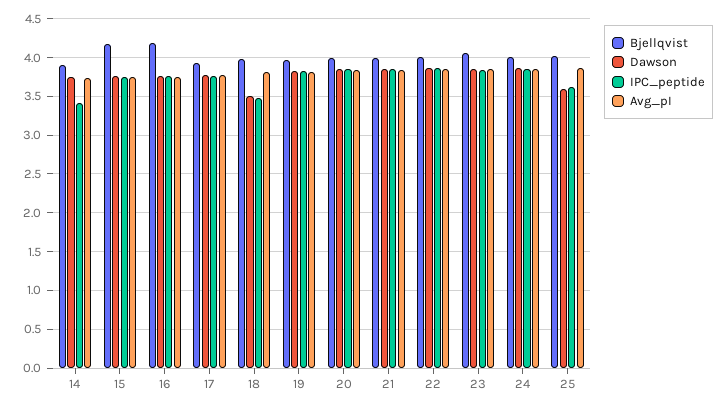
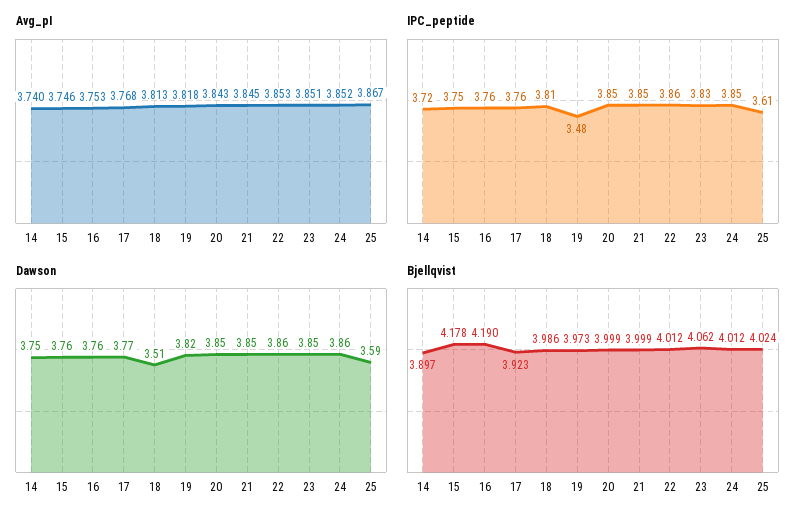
IPC_peptide, 14: 3.4 -> 3.72
IPC_peptide, 18: 3.5 -> 3.81
IPC_peptide, 19: 3.8 -> 3.48

